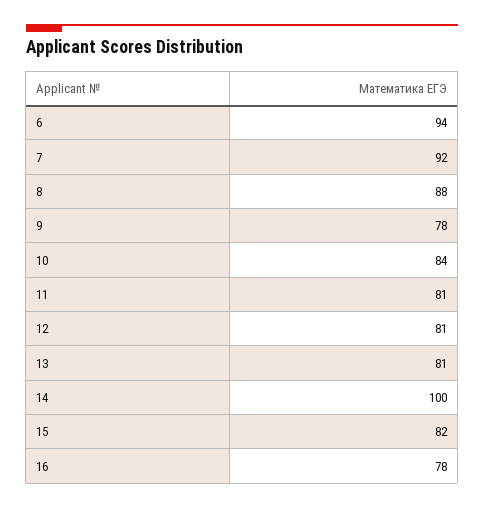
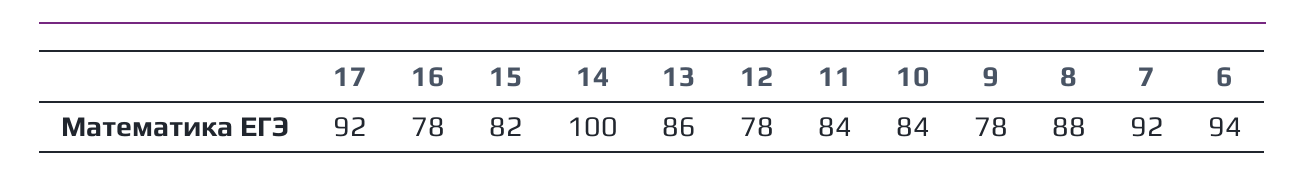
11: 81 -> 84
12: 81 -> 78
13: 81 -> 86
17: none -> 92

